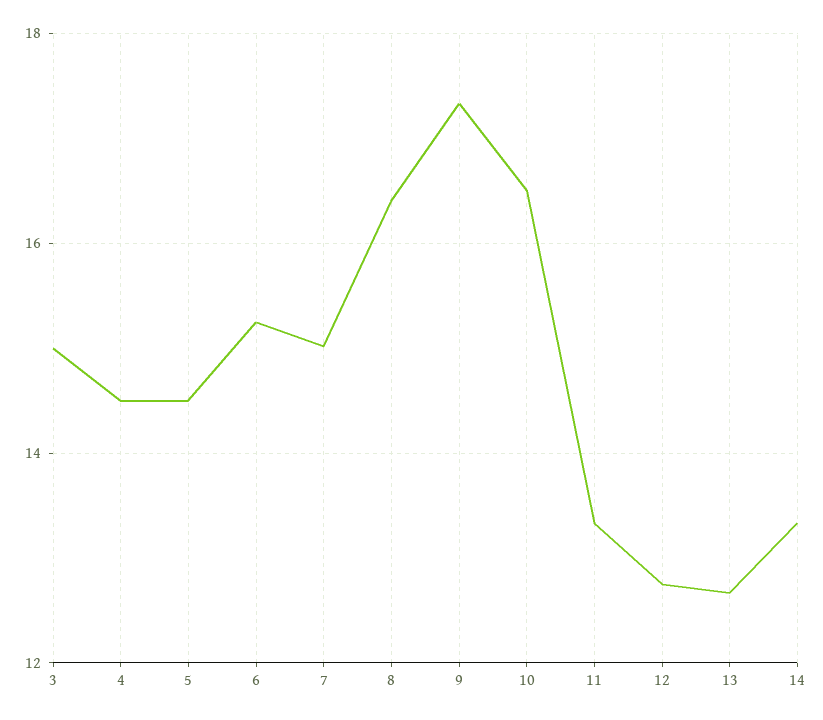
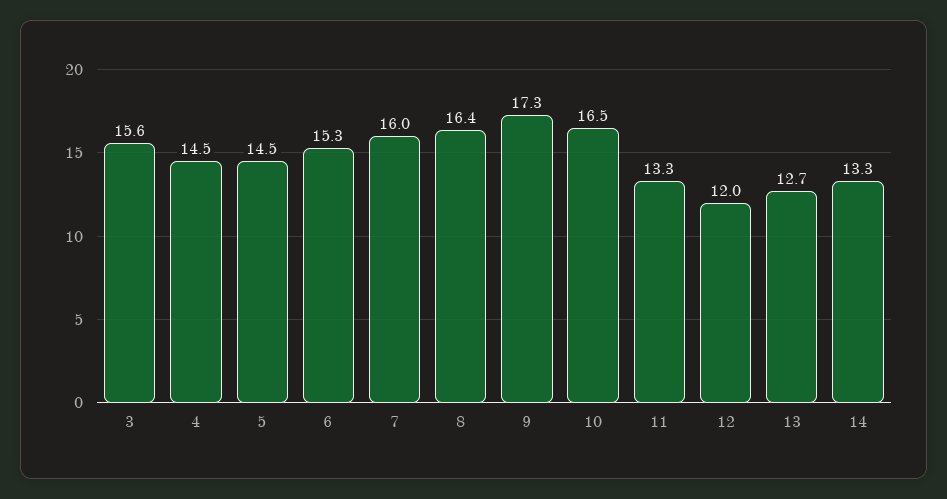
3: 15 -> 15.6
7: 15 -> 16
12: 12.8 -> 12

